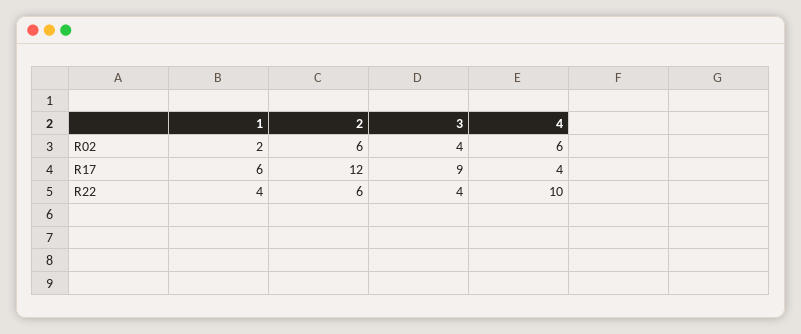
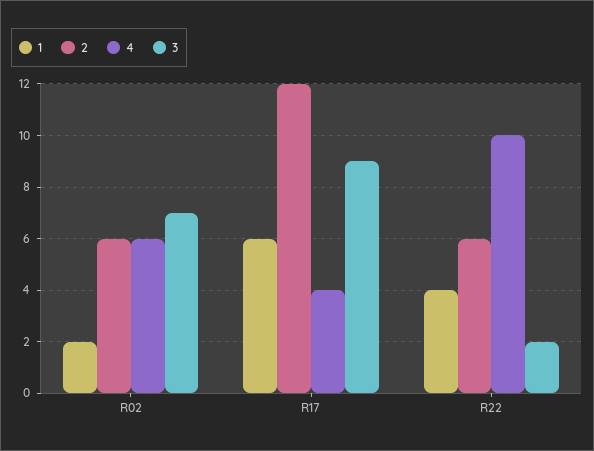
3, R02: 4 -> 7
3, R22: 4 -> 2

